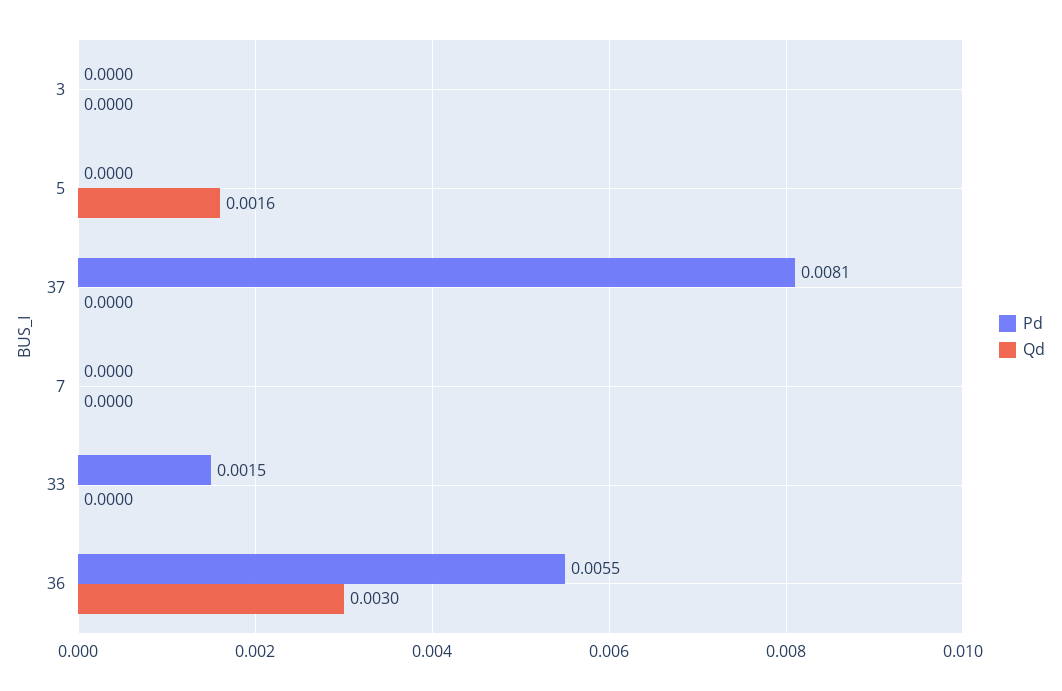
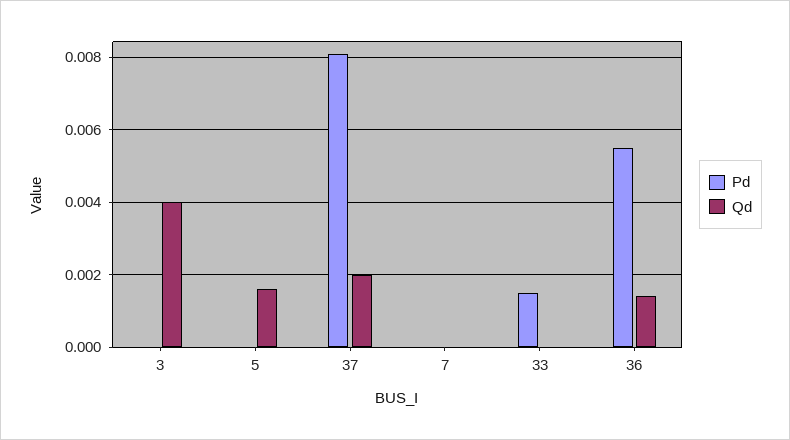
Qd, 3: 0 -> 0.004
Qd, 37: 0 -> 0.002
Qd, 36: 0.003 -> 0.0015

